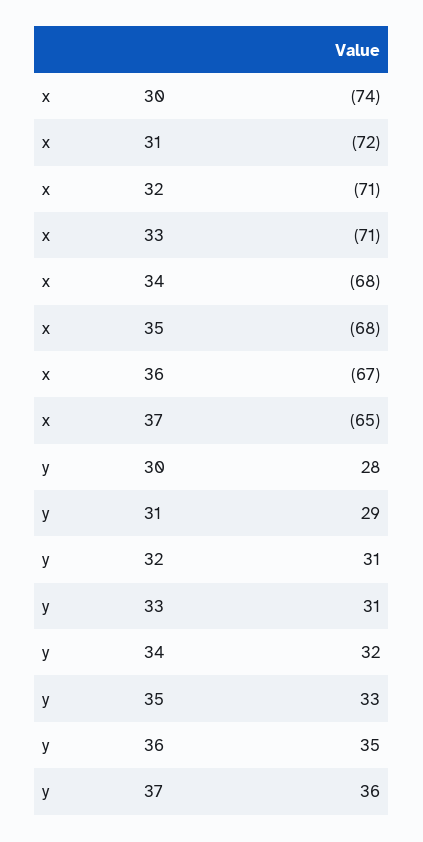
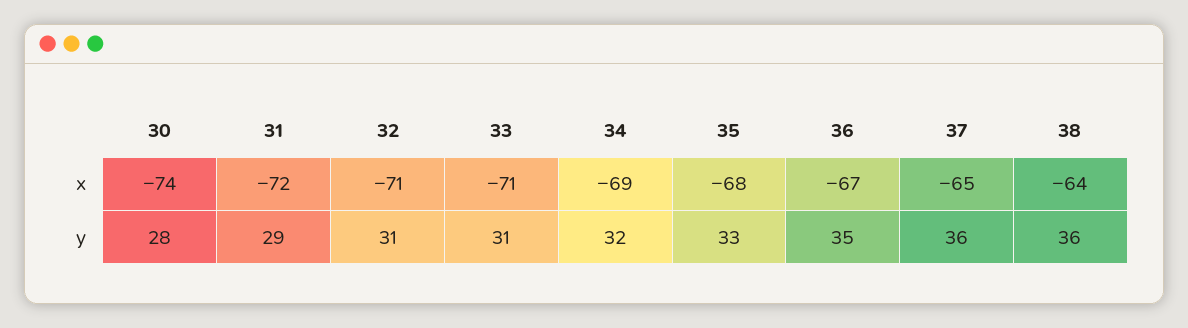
x, 34: -68 -> -69
x, 38: none -> -64
y, 38: none -> 36

